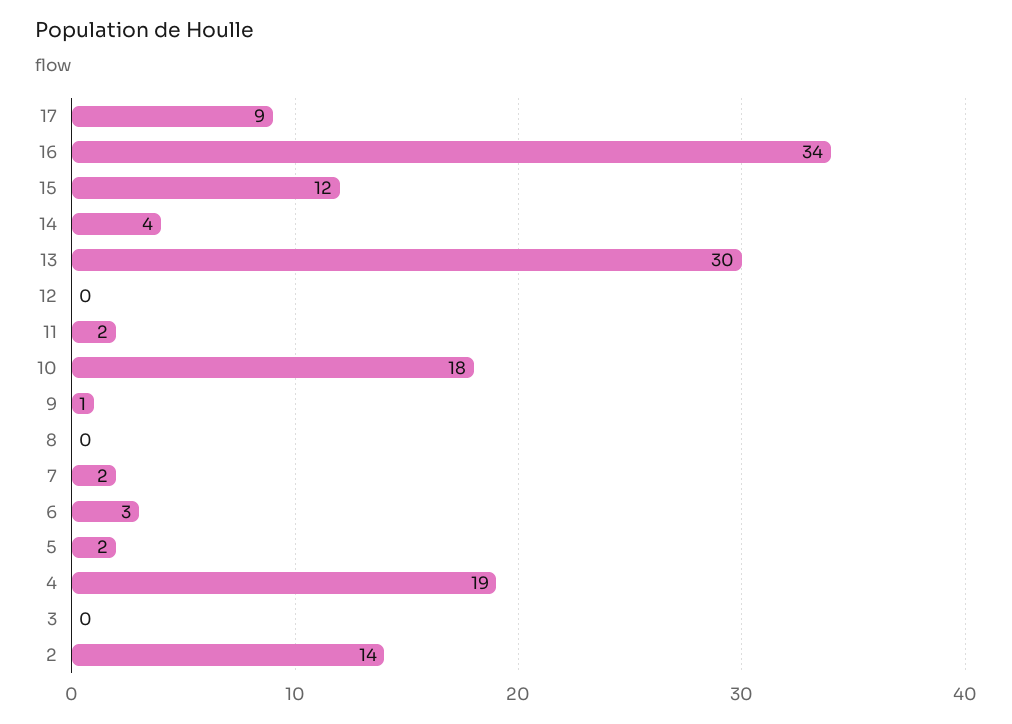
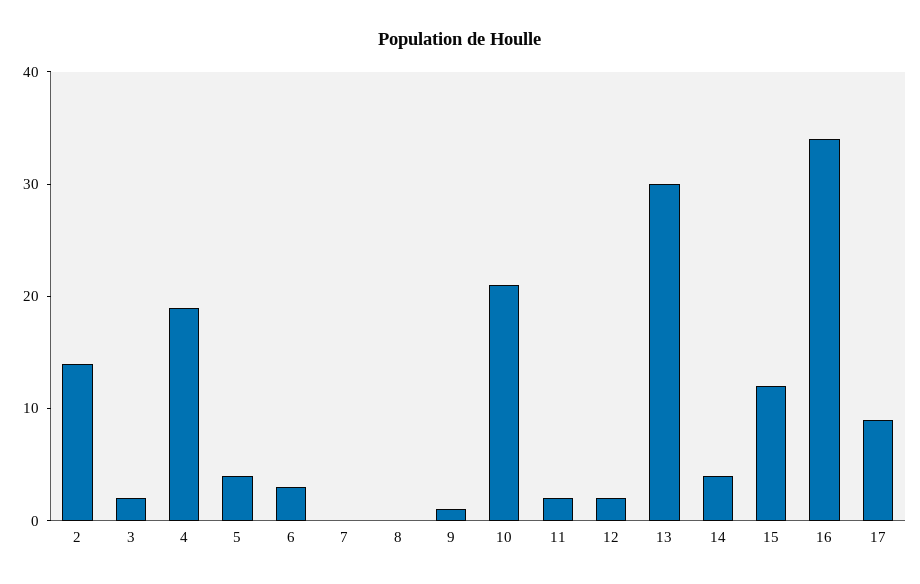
12: 0 -> 2
10: 18 -> 21
7: 2 -> 0
5: 2 -> 4
3: 0 -> 2

